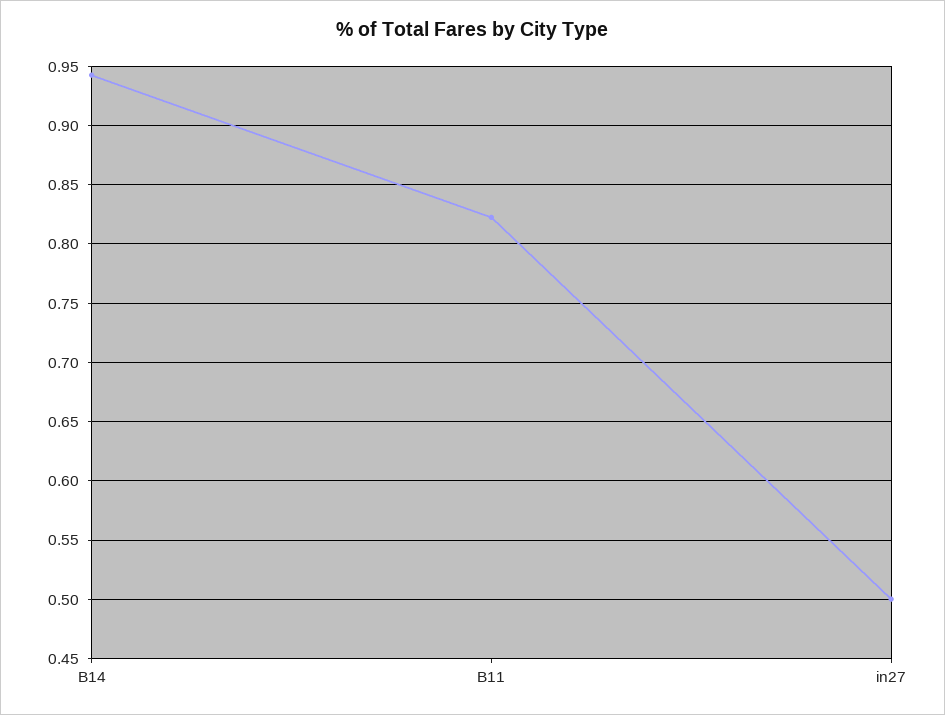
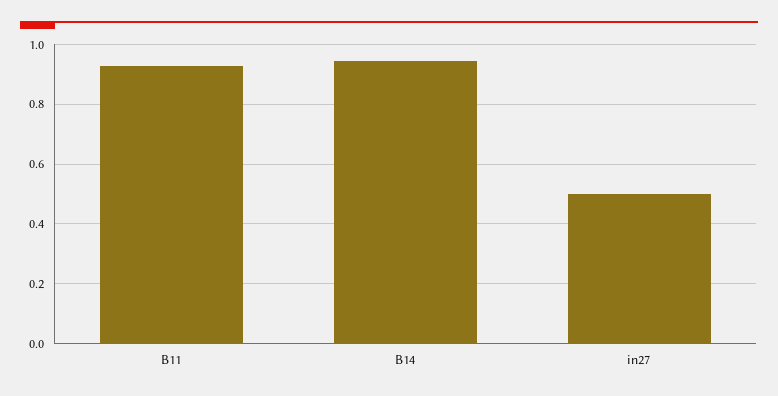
B11: 0.82 -> 0.925

